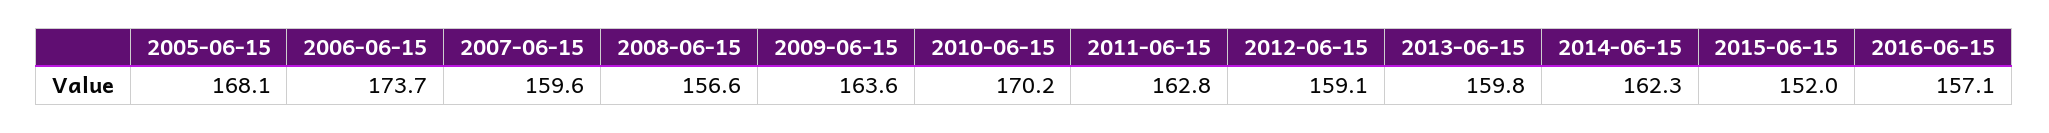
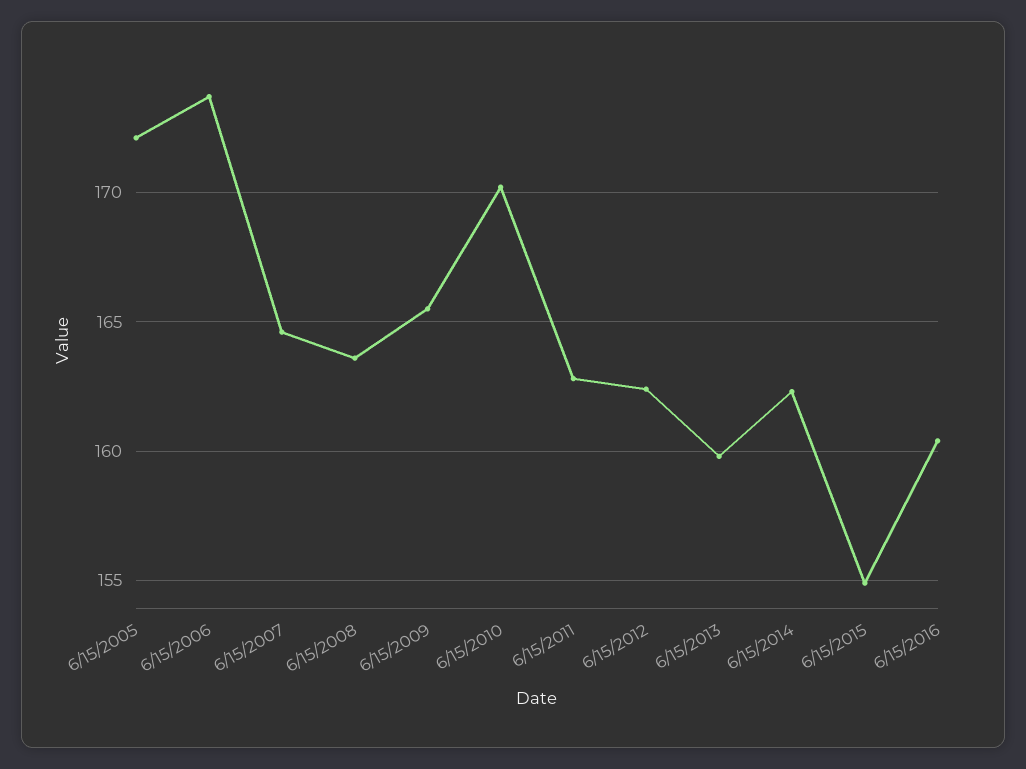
2005-06-15: 168.1 -> 172
2007-06-15: 159.6 -> 164.5
2008-06-15: 156.6 -> 163.5
2009-06-15: 163.6 -> 165.5
2012-06-15: 159.1 -> 162.5
2015-06-15: 152 -> 155
2016-06-15: 157.1 -> 160.5

